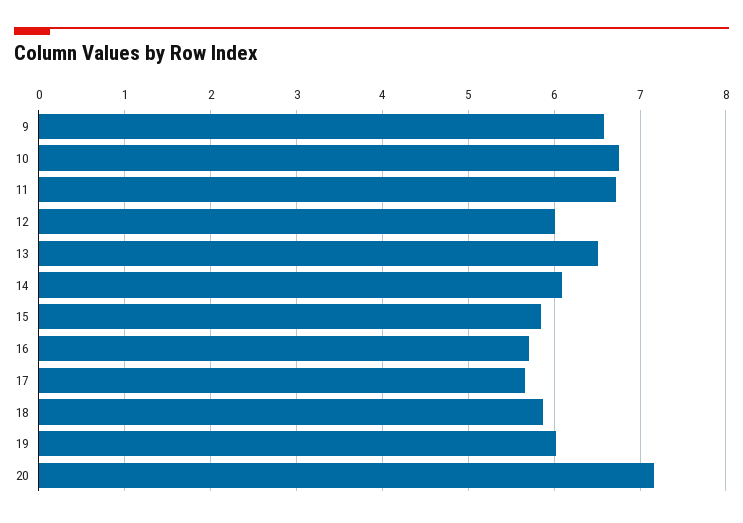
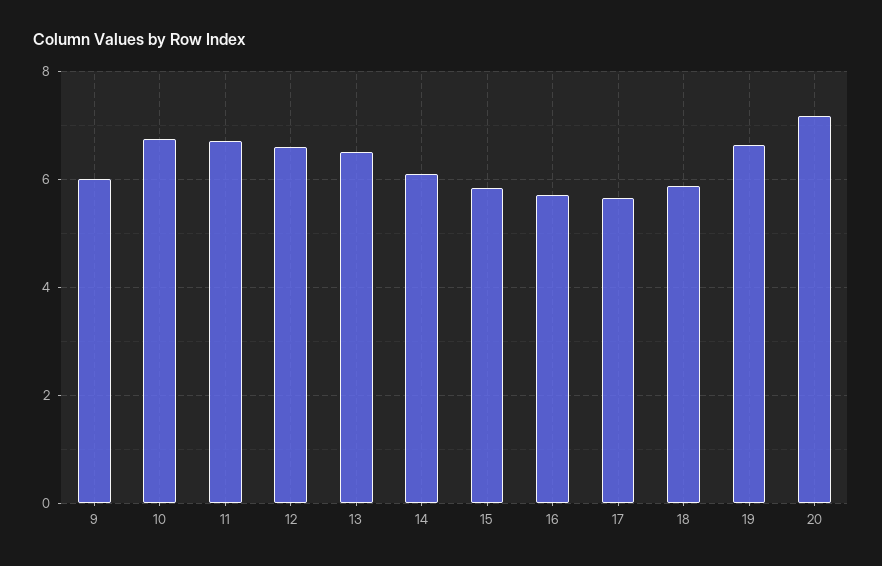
9: 6.6 -> 6
12: 6 -> 6.6
19: 6 -> 6.6

